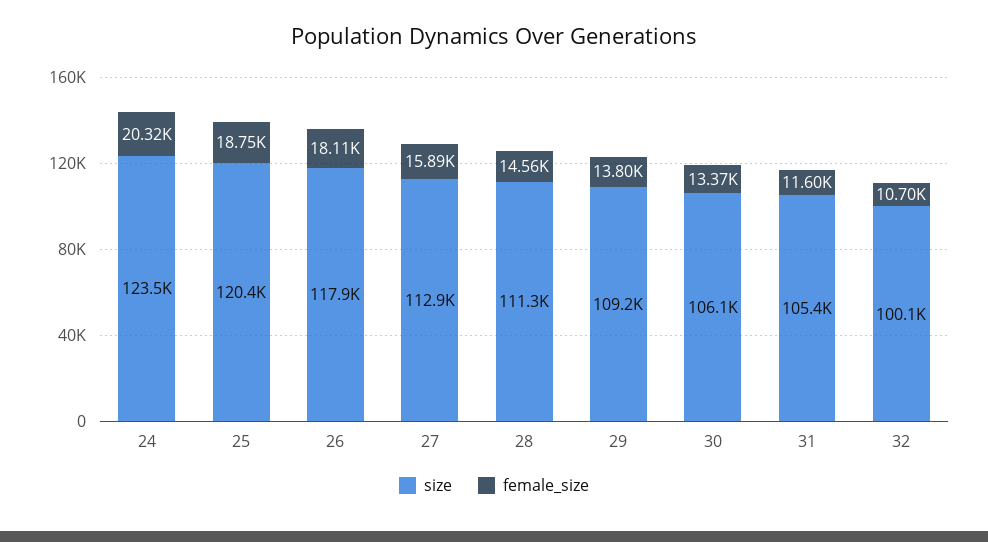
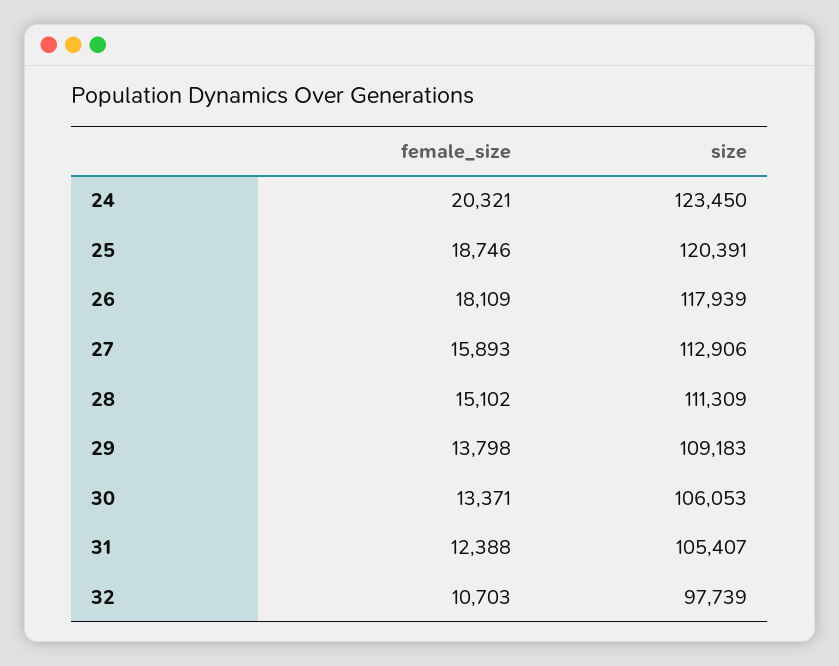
female_size, 28: 14560 -> 15102
female_size, 31: 11600 -> 12388
size, 32: 100100 -> 97739

